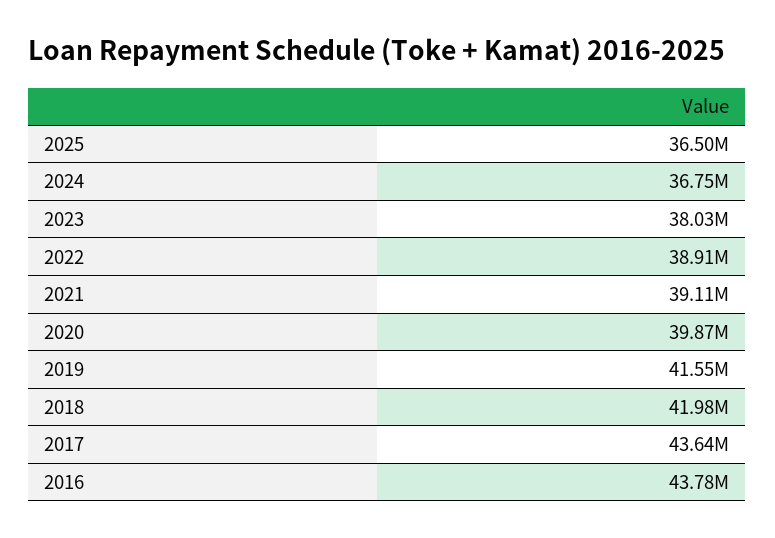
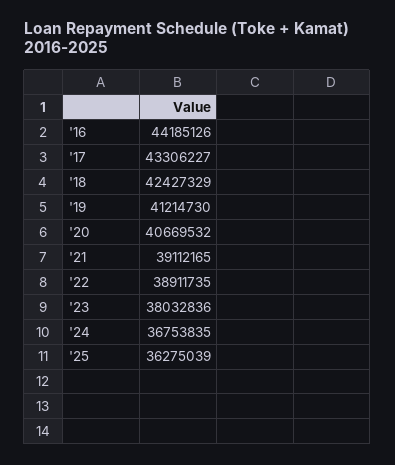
2025: 36500000 -> 36275039
2020: 39870000 -> 40669532
2019: 41550000 -> 41214730
2018: 41980000 -> 42427329
2017: 43640000 -> 43306227
2016: 43780000 -> 44185126

